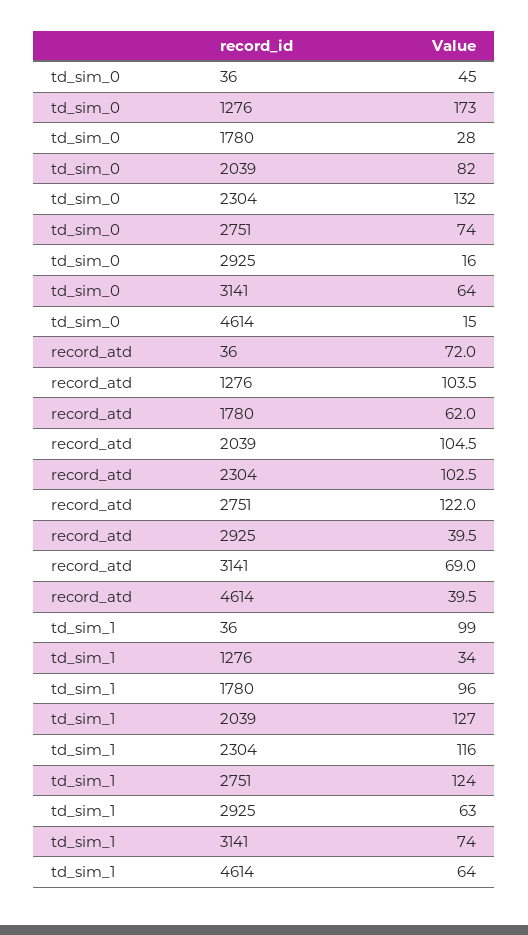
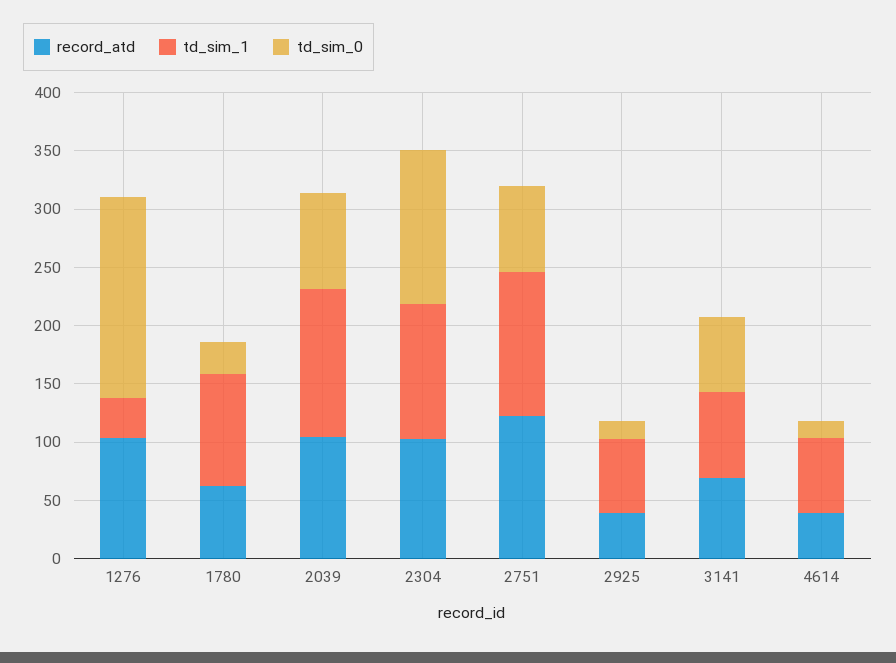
td_sim_0, 36: 45 -> none
record_atd, 36: 72 -> none
td_sim_1, 36: 99 -> none

